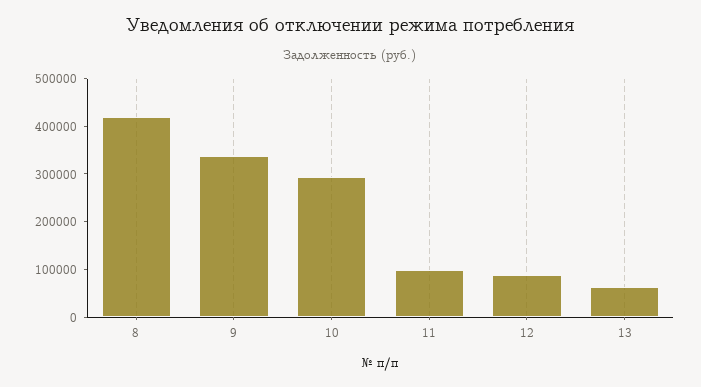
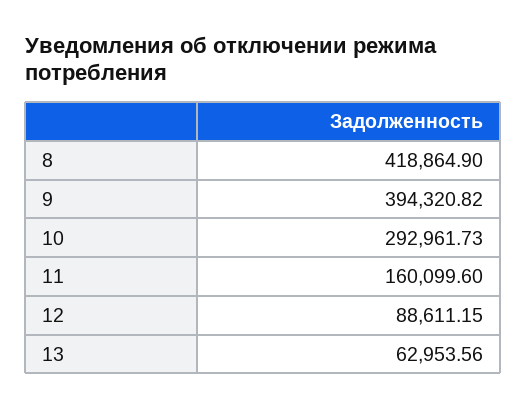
9: 340000 -> 394320.82
11: 100000 -> 160099.6

